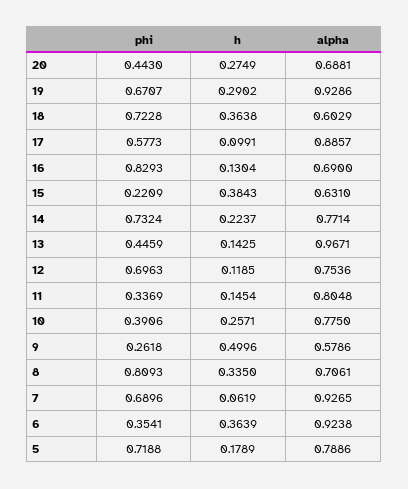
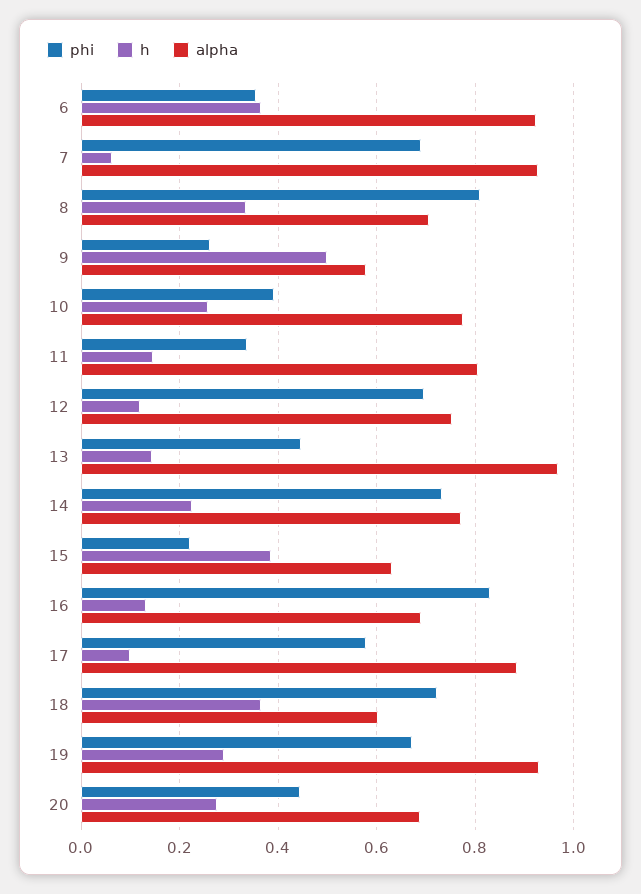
phi, 5: 0.7188 -> none
h, 5: 0.1789 -> none
alpha, 5: 0.7886 -> none

